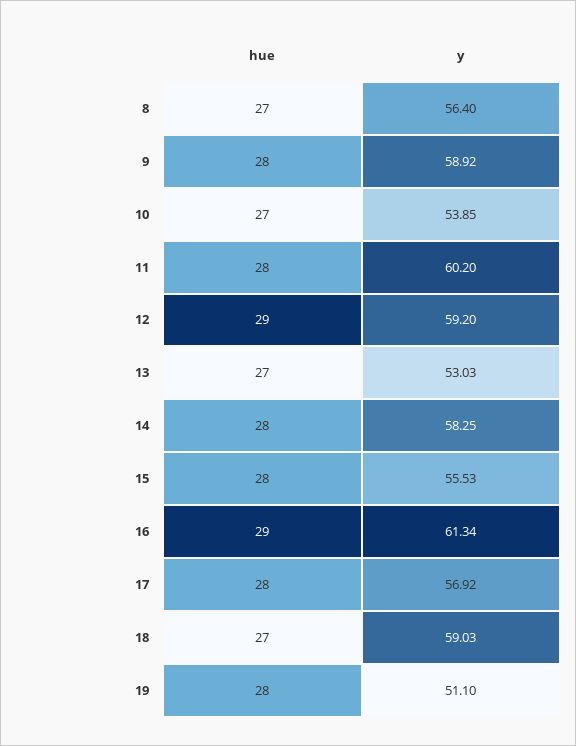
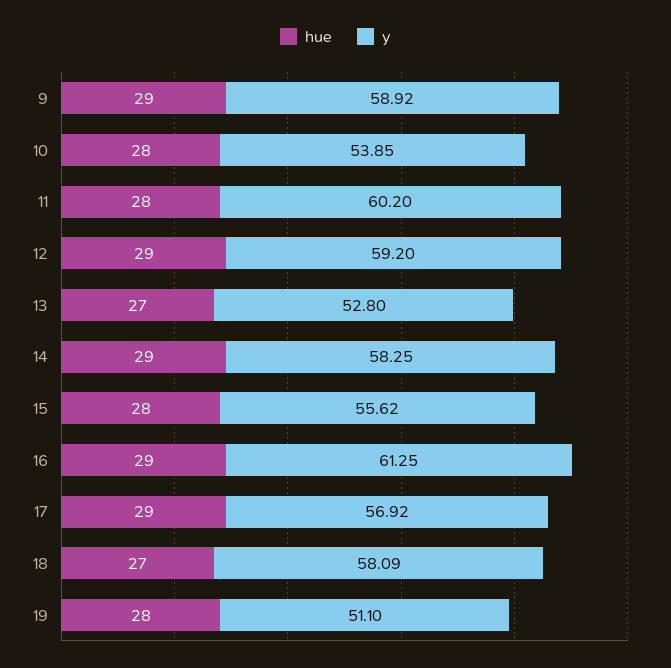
hue, 8: 27 -> none
y, 8: 56.4 -> none
hue, 9: 28 -> 29
hue, 10: 27 -> 28
y, 13: 53.03 -> 52.8
hue, 14: 28 -> 29
y, 15: 55.53 -> 55.62
y, 16: 61.34 -> 61.25
hue, 17: 28 -> 29
y, 18: 59.03 -> 58.09

